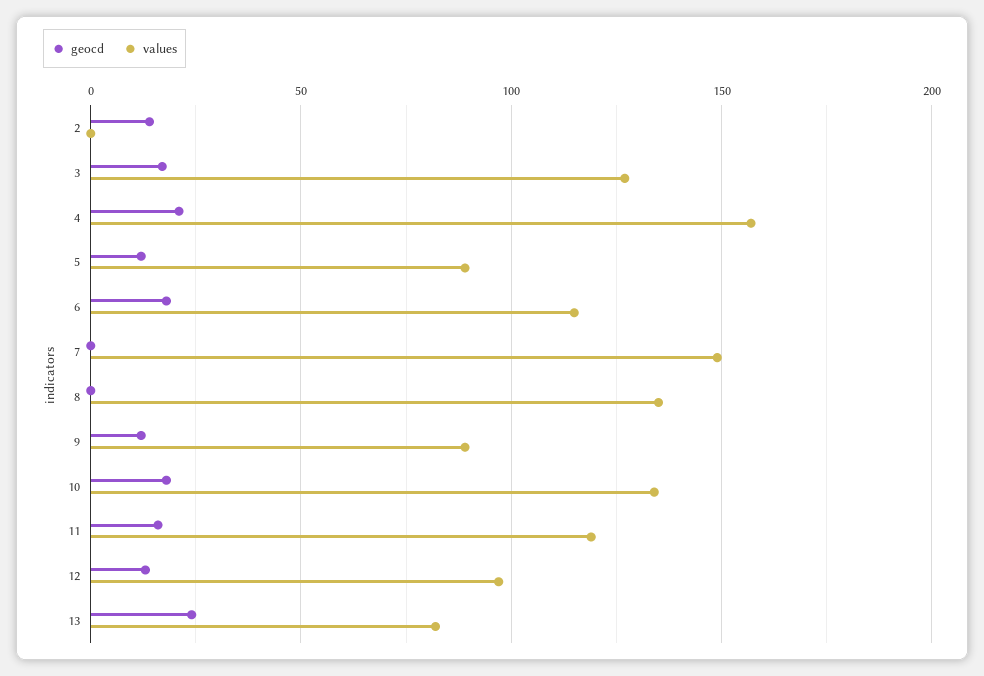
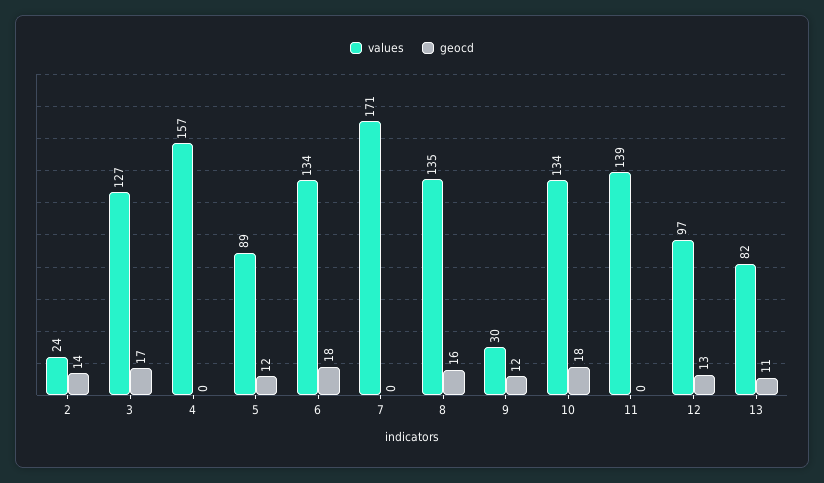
values, 2: 0 -> 24
geocd, 4: 20 -> 0
values, 6: 115 -> 134
values, 7: 150 -> 171
geocd, 8: 0 -> 16
values, 9: 90 -> 30
geocd, 11: 15 -> 0
values, 11: 120 -> 139
geocd, 13: 25 -> 11

